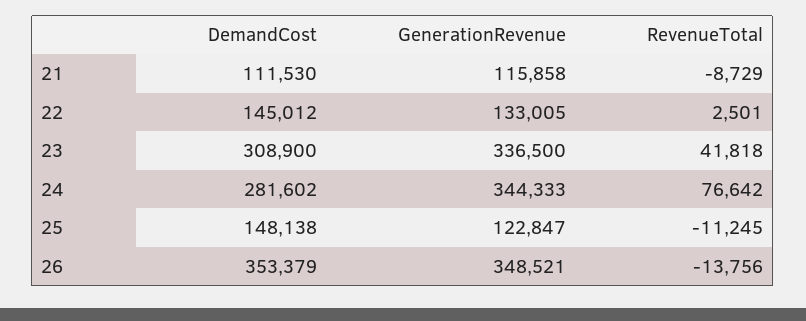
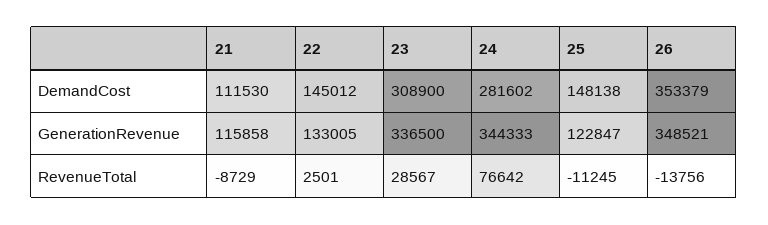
RevenueTotal, 23: 41818 -> 28567

